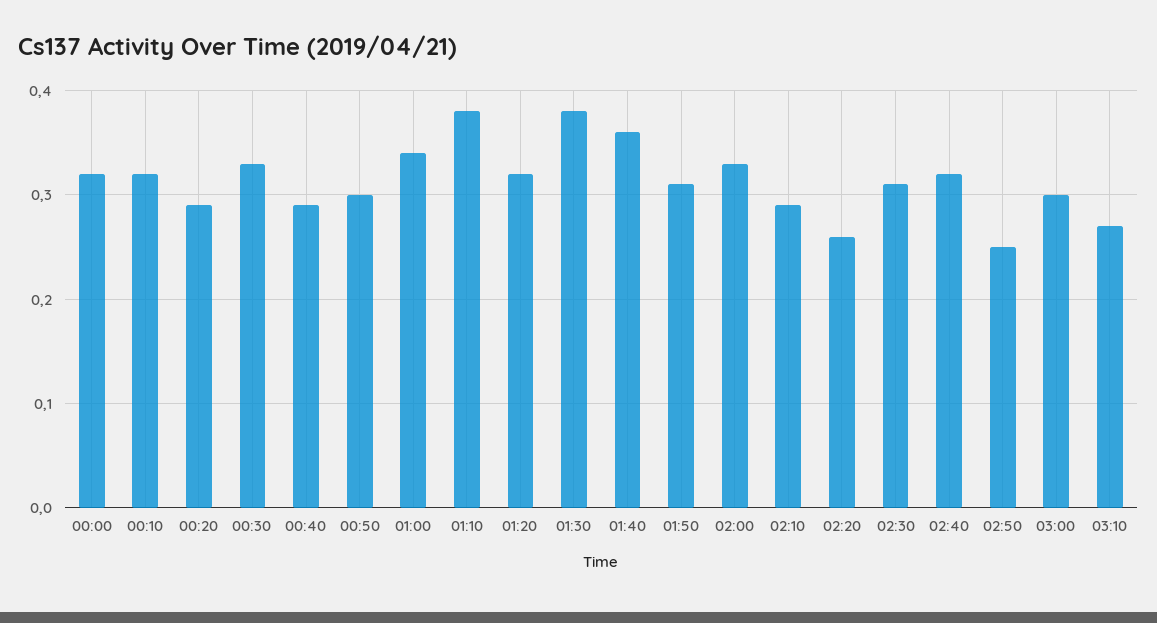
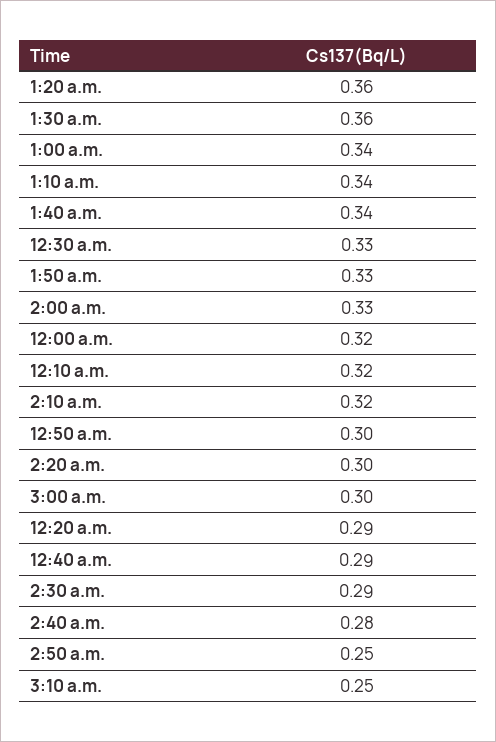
01:10: 0.38 -> 0.34
01:20: 0.32 -> 0.36
01:30: 0.38 -> 0.36
01:40: 0.36 -> 0.34
01:50: 0.31 -> 0.33
02:10: 0.29 -> 0.32
02:20: 0.26 -> 0.3
02:30: 0.31 -> 0.29
02:40: 0.32 -> 0.28
03:10: 0.27 -> 0.25

